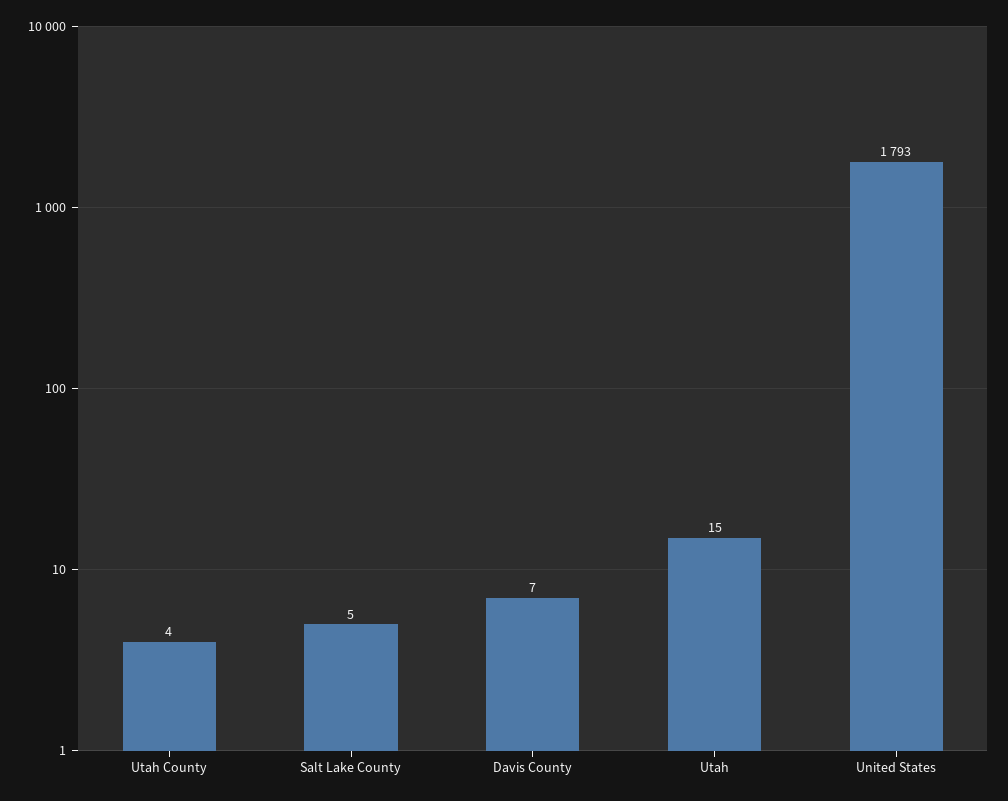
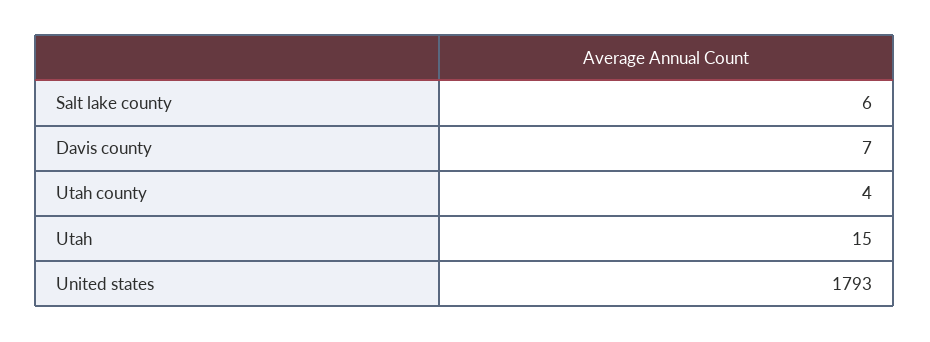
Salt Lake County: 5 -> 6

